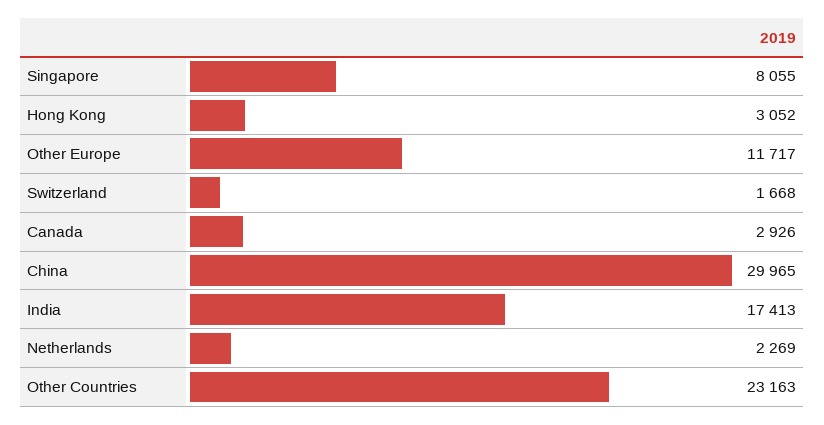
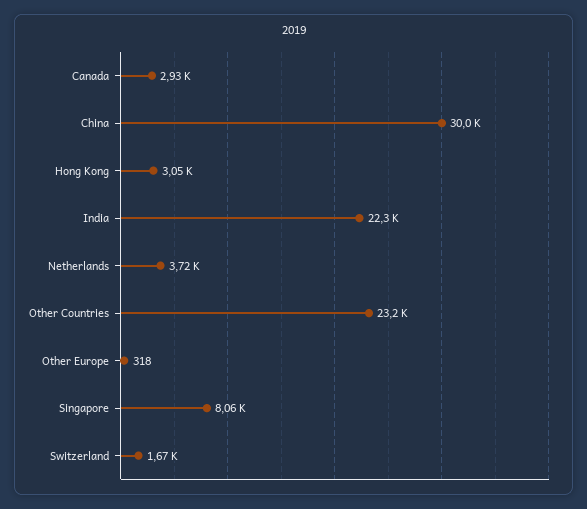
Other Europe: 11717 -> 318
India: 17413 -> 22300
Netherlands: 2269 -> 3720

